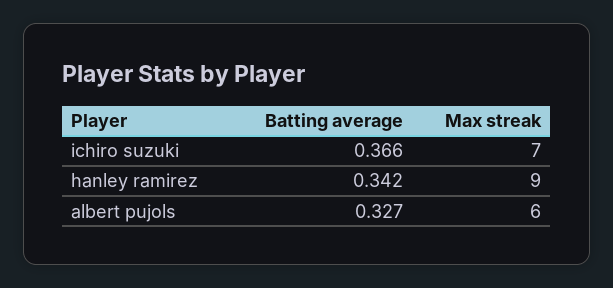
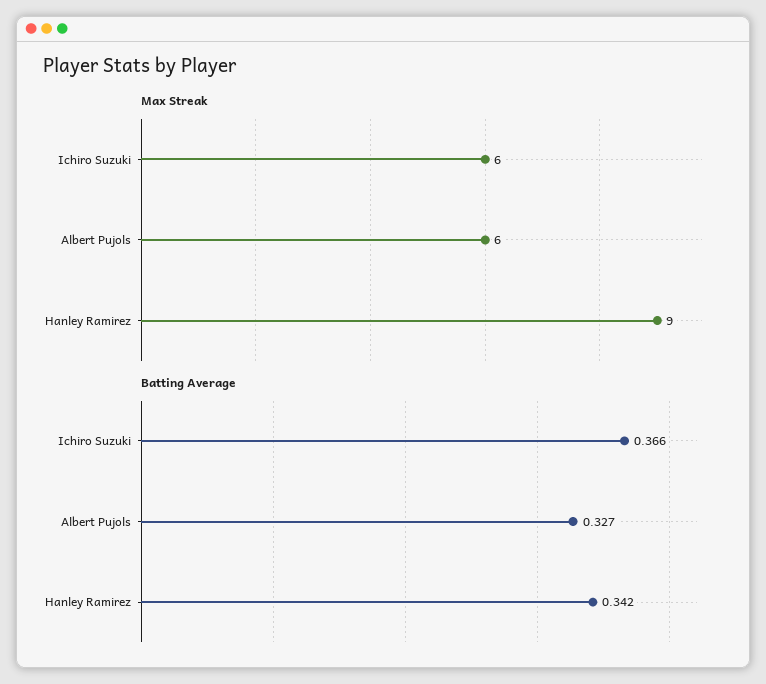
Max streak, ichiro suzuki: 7 -> 6

